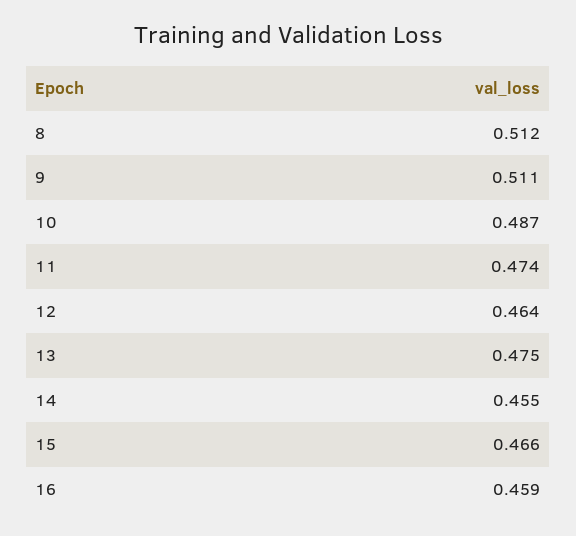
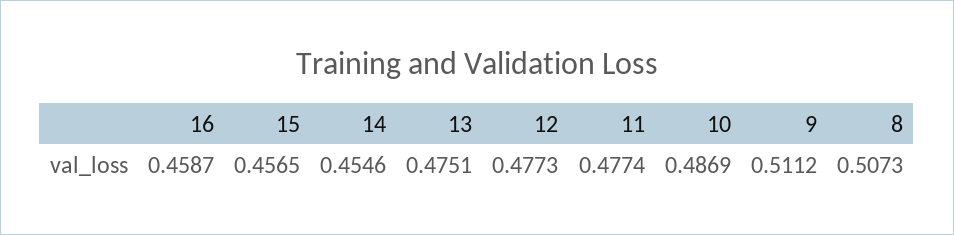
8: 0.512 -> 0.5073
11: 0.474 -> 0.4774
12: 0.464 -> 0.4773
15: 0.466 -> 0.4565

